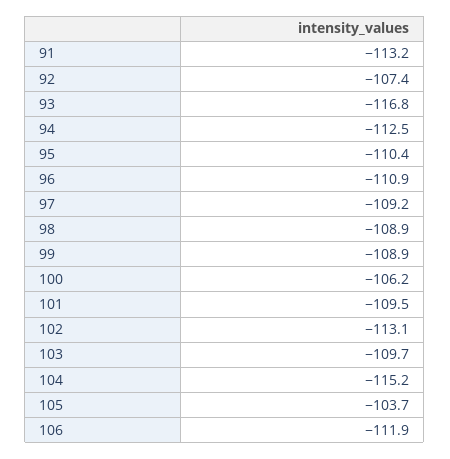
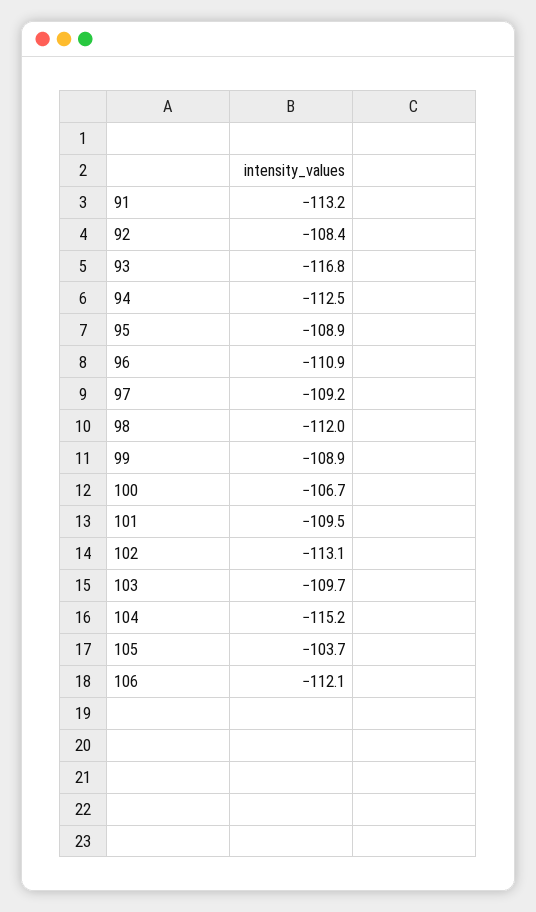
92: -107.4 -> -108.4
95: -110.4 -> -108.9
98: -108.9 -> -112
100: -106.2 -> -106.7
106: -111.9 -> -112.1

